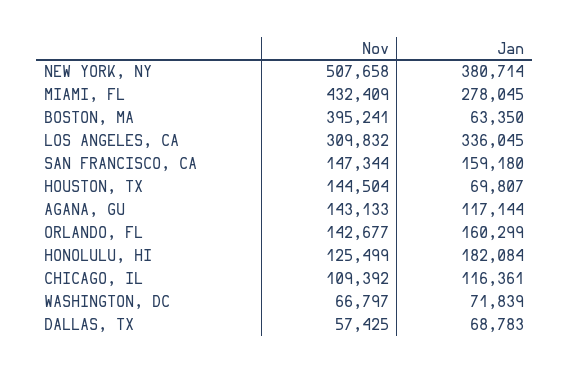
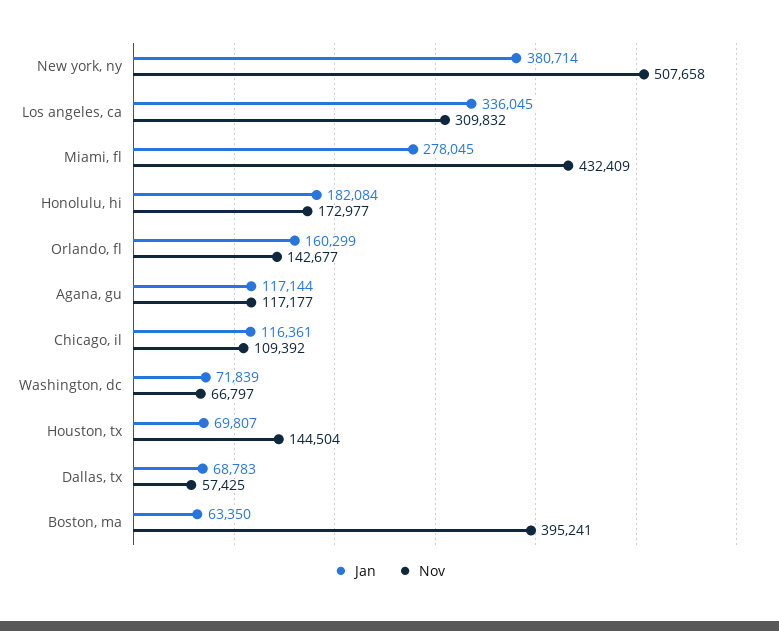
Nov, SAN FRANCISCO, CA: 147344 -> none
Jan, SAN FRANCISCO, CA: 159180 -> none
Nov, AGANA, GU: 143133 -> 117177
Nov, HONOLULU, HI: 125499 -> 172977

